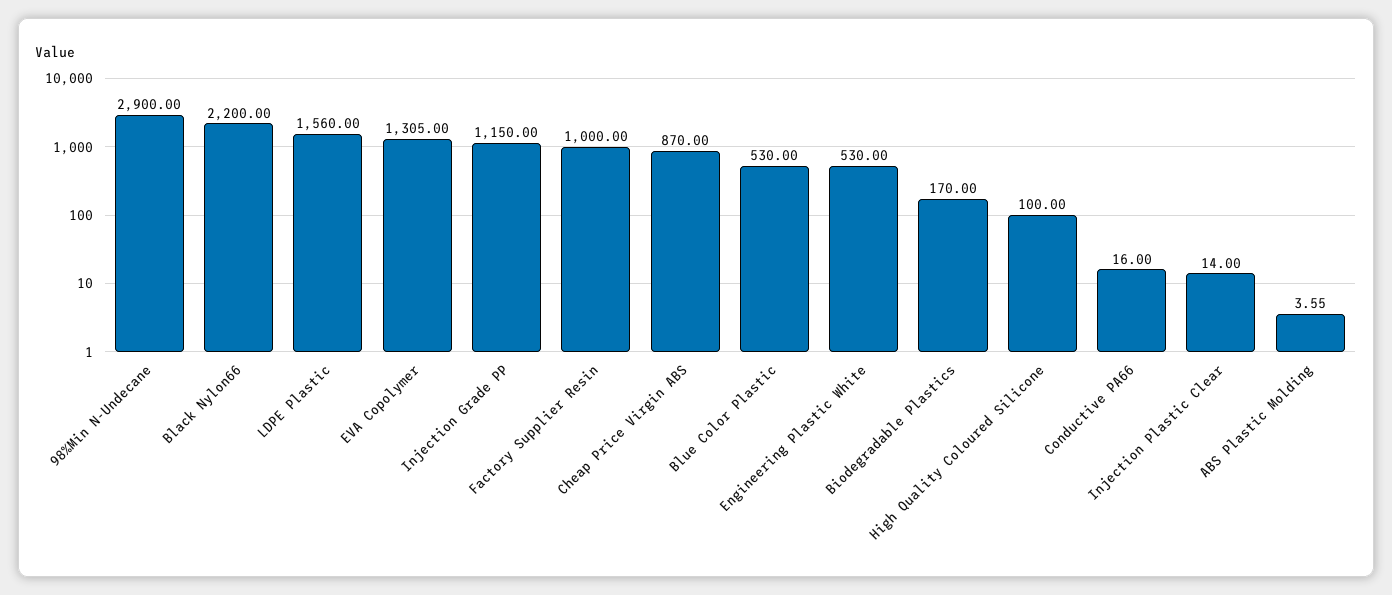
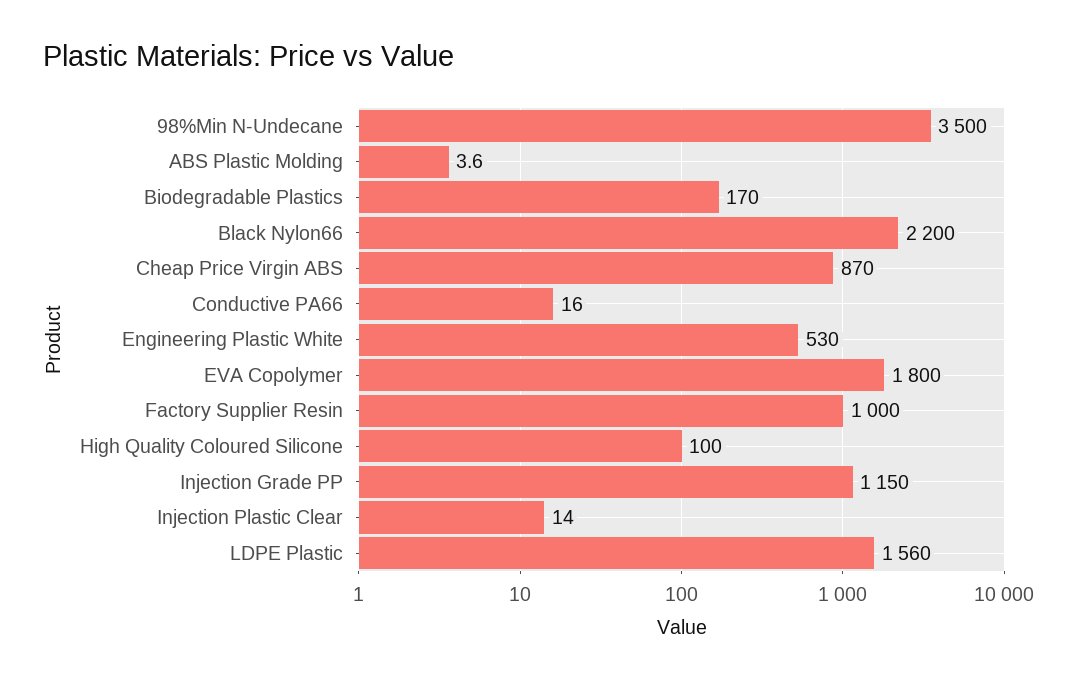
98%Min N-Undecane: 2900 -> 3500
EVA Copolymer: 1305 -> 1800
Blue Color Plastic: 530 -> none

